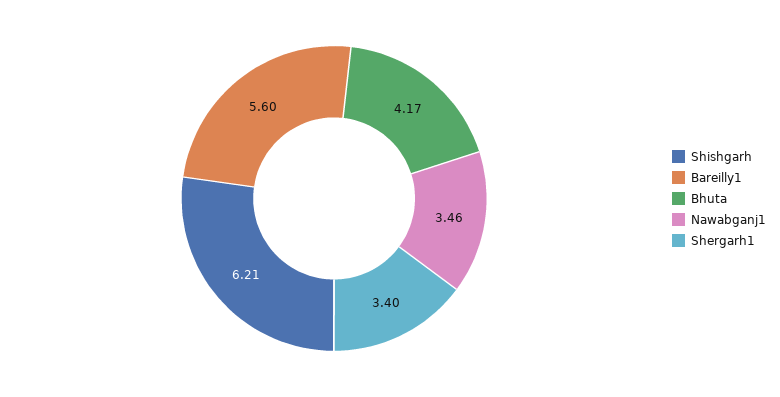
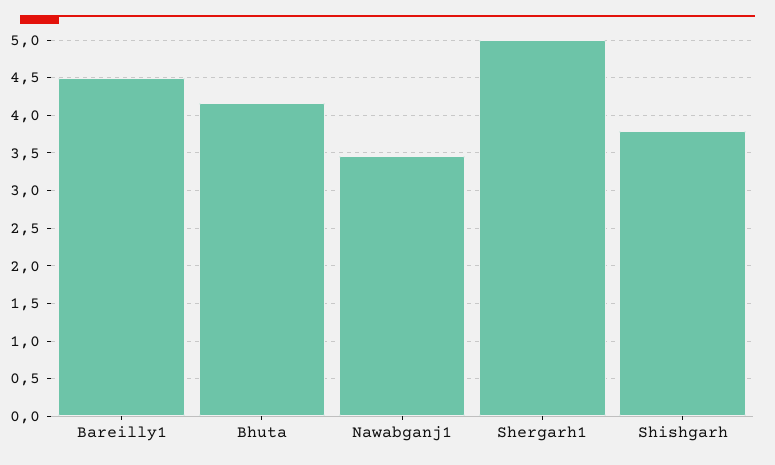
Shishgarh: 6.21 -> 3.8
Bareilly1: 5.6 -> 4.5
Shergarh1: 3.4 -> 5

